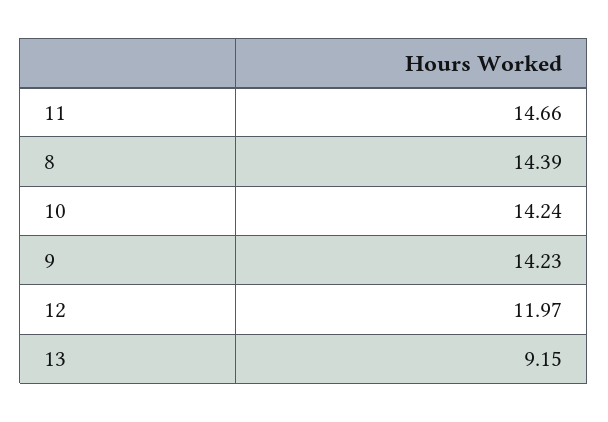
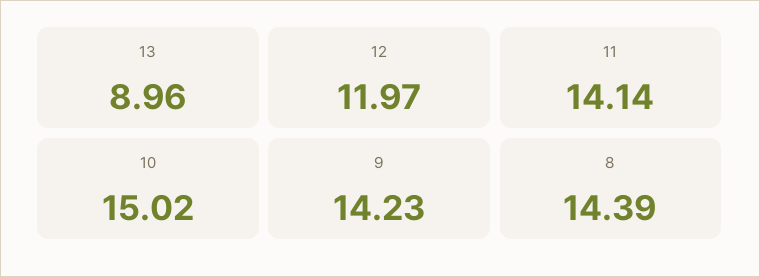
11: 14.66 -> 14.14
10: 14.24 -> 15.02
13: 9.15 -> 8.96

